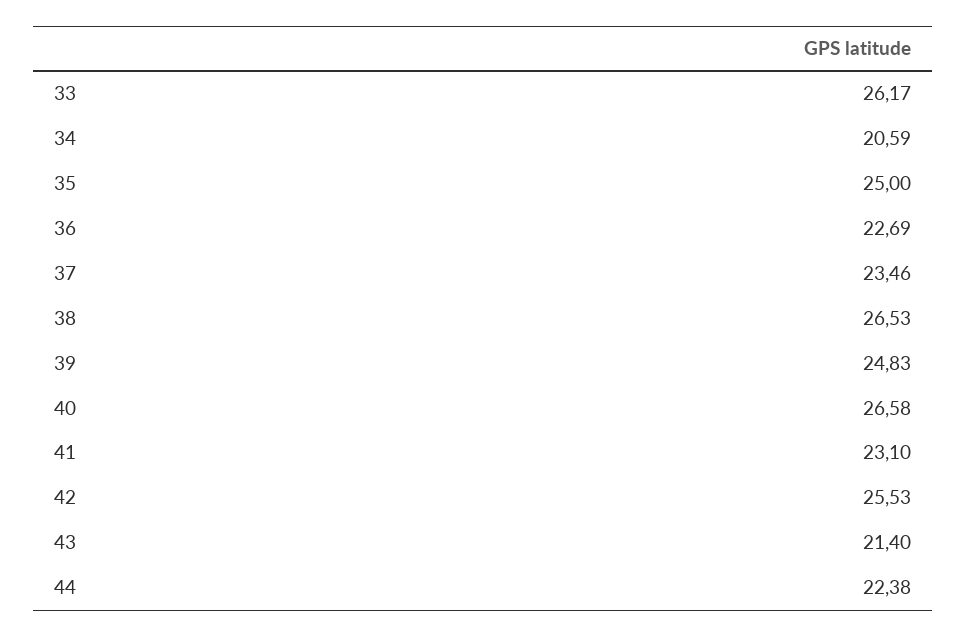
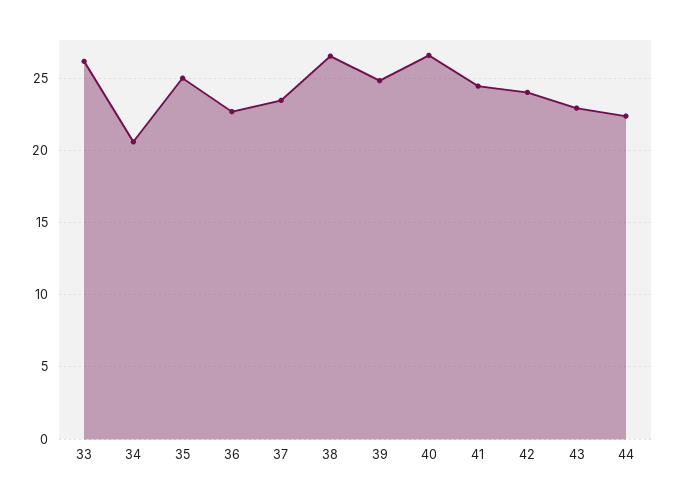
41: 23.1 -> 24.5
42: 25.53 -> 24
43: 21.4 -> 23

